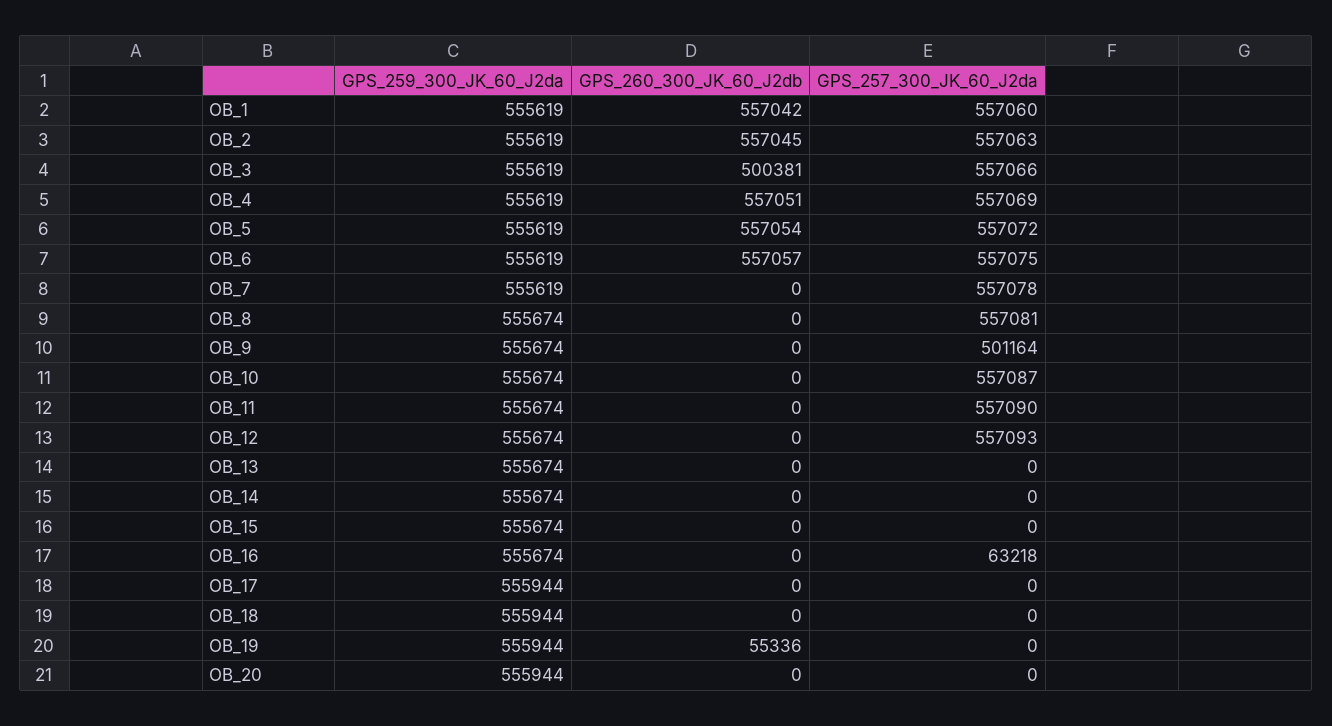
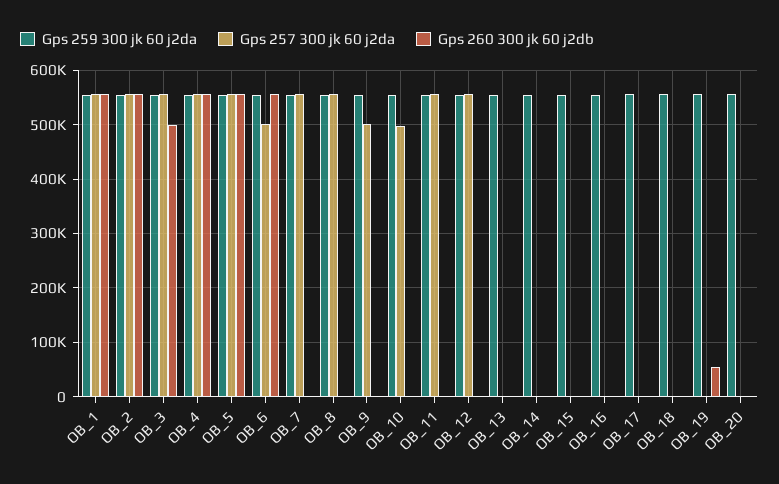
GPS_257_300_JK_60_J2da, OB_6: 557075 -> 500000
GPS_257_300_JK_60_J2da, OB_10: 557087 -> 500000
GPS_257_300_JK_60_J2da, OB_16: 63218 -> 0

